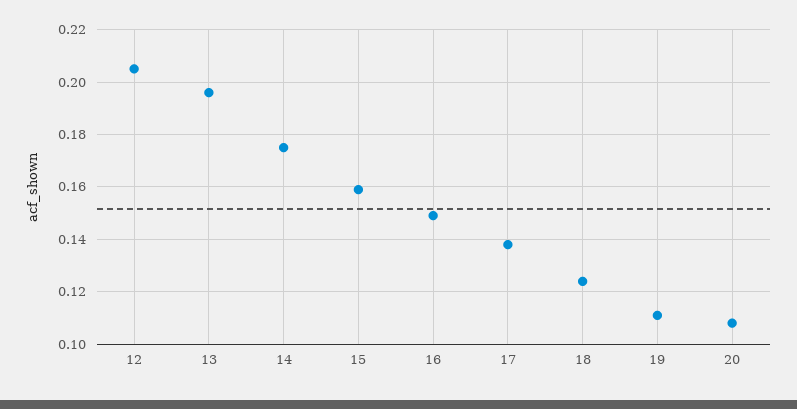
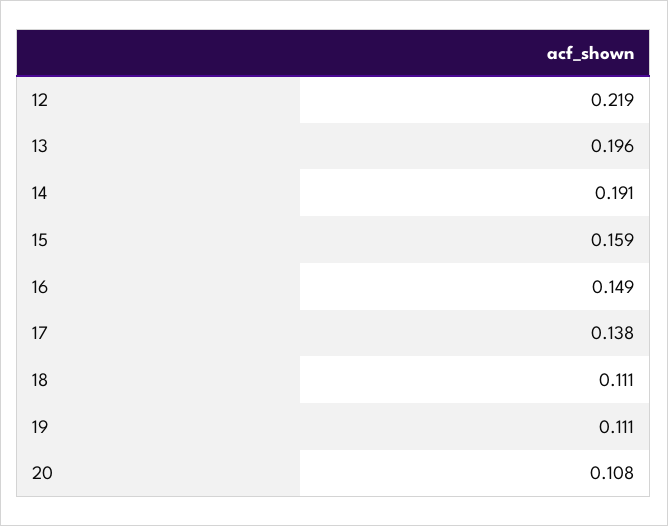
12: 0.205 -> 0.219
14: 0.175 -> 0.191
18: 0.125 -> 0.111

